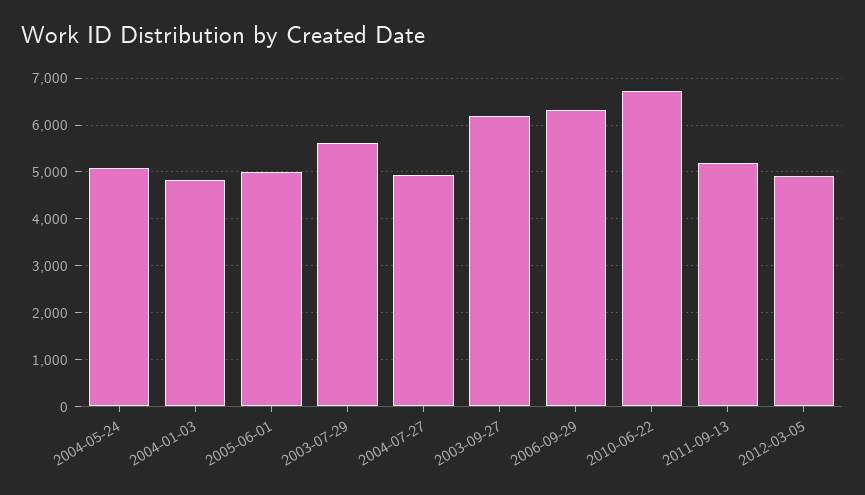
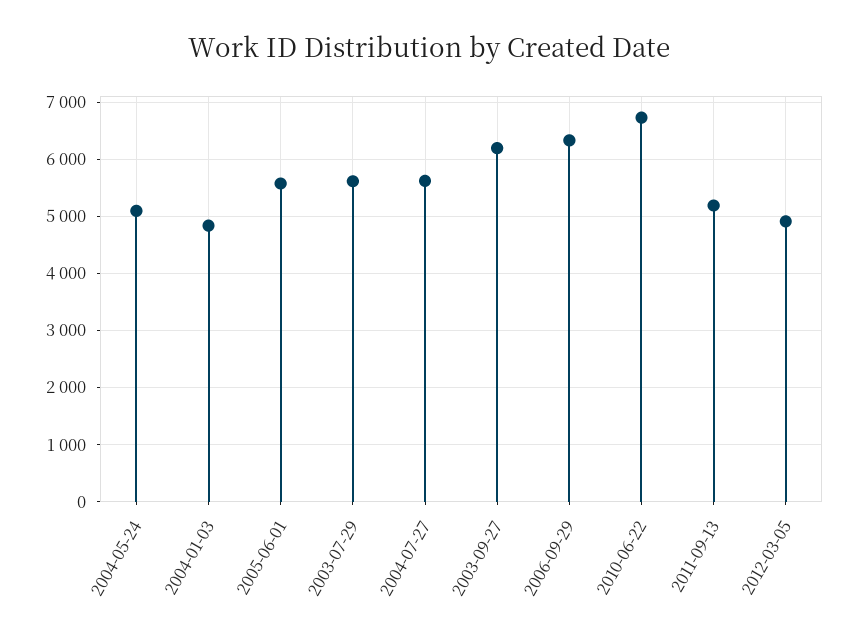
2005-06-01: 5000 -> 5600
2004-07-27: 5000 -> 5600

